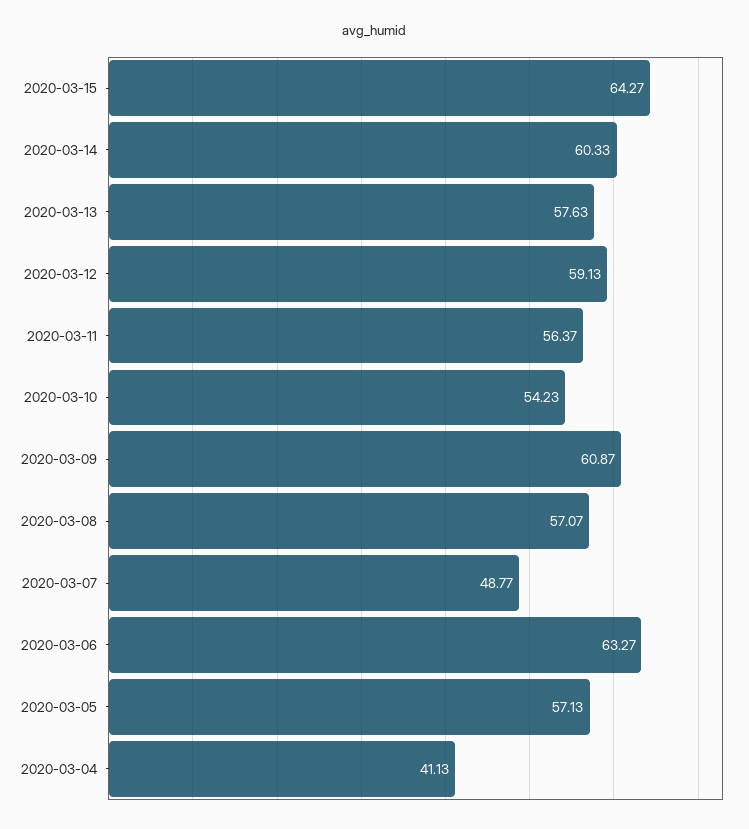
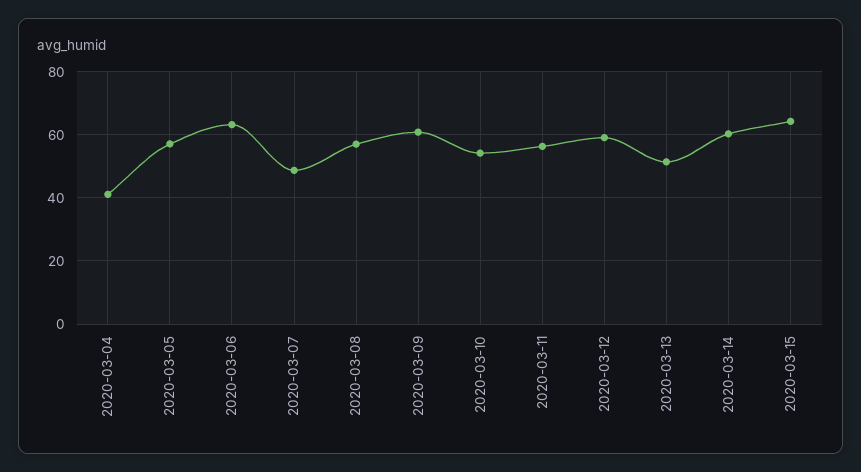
2020-03-13: 57.63 -> 52

